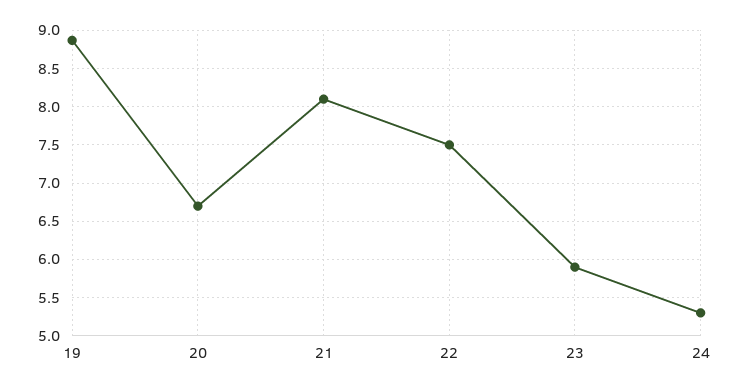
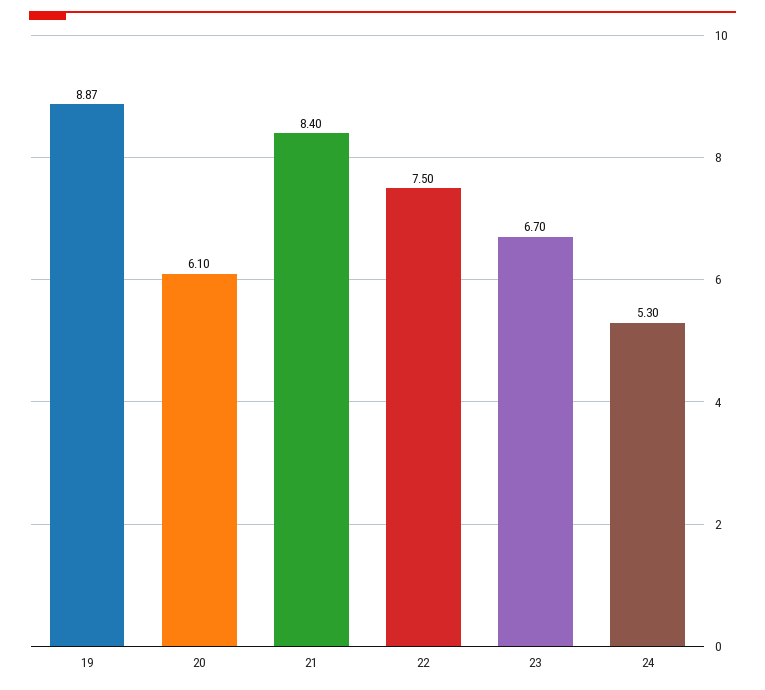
20: 6.7 -> 6.1
21: 8.1 -> 8.4
23: 5.9 -> 6.7

